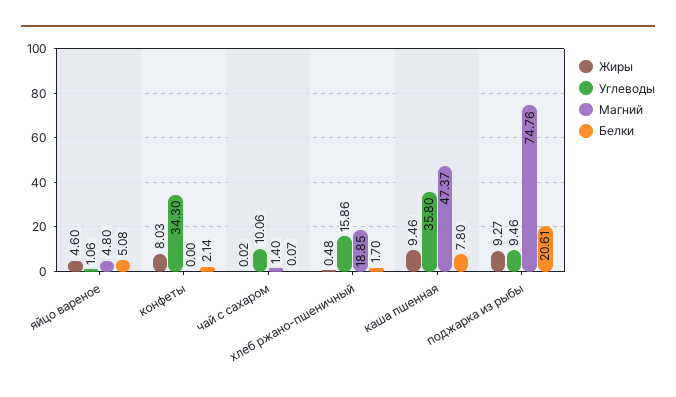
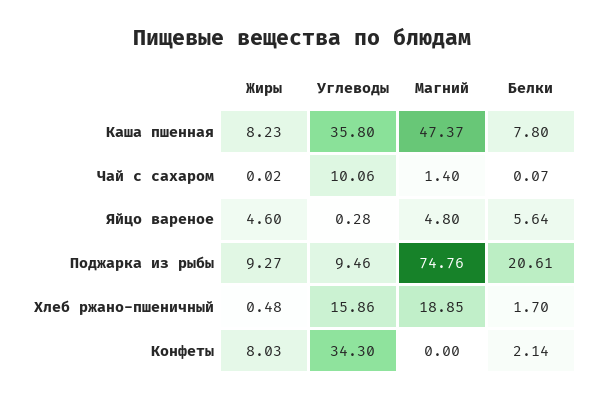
Углеводы, яйцо вареное: 1.06 -> 0.28
Белки, яйцо вареное: 5.08 -> 5.64
Жиры, каша пшенная: 9.46 -> 8.23

